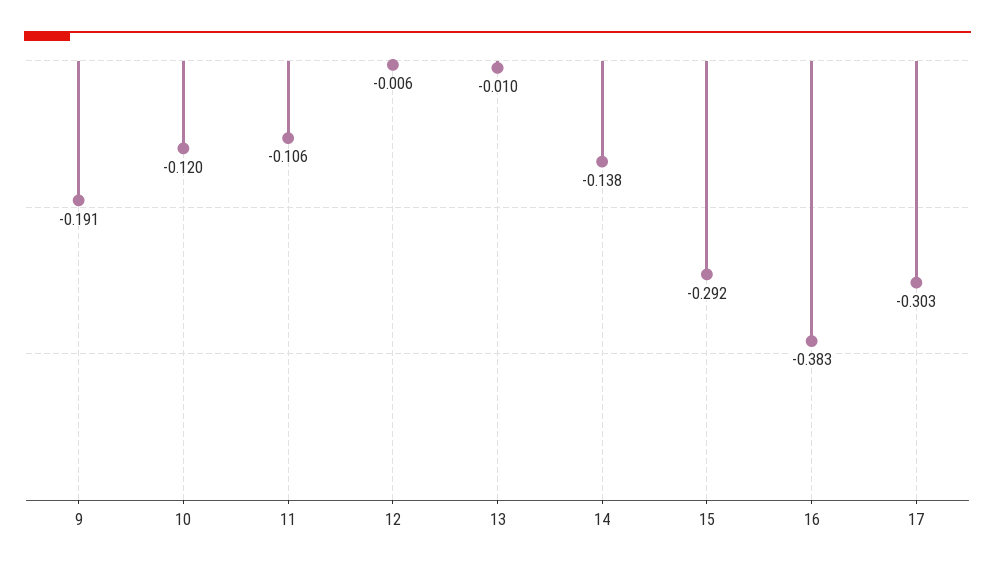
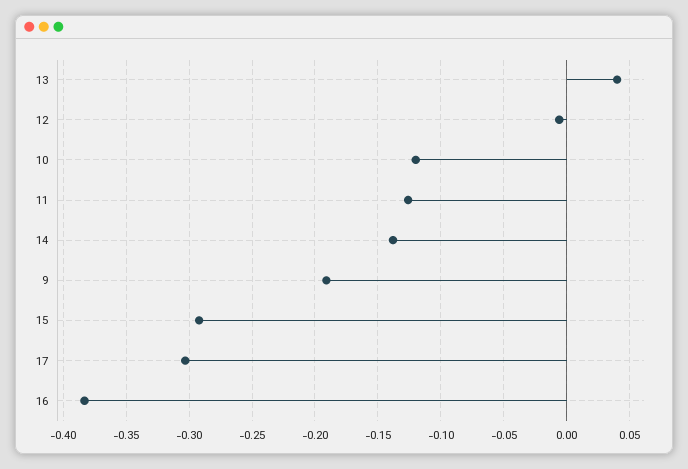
11: -0.106 -> -0.125
13: -0.01 -> 0.04

